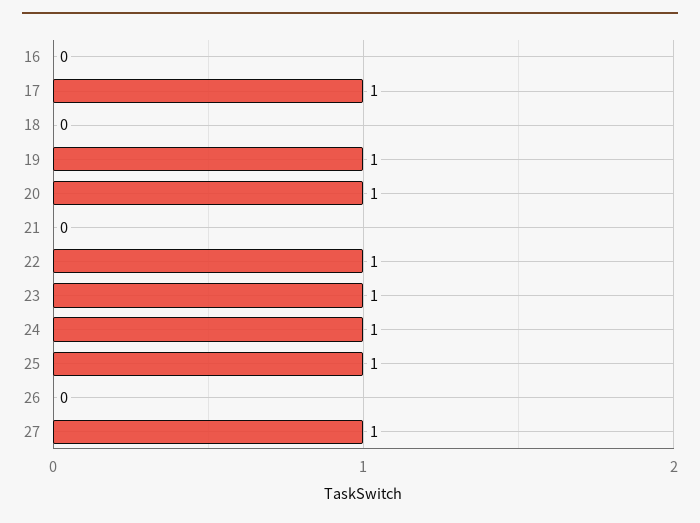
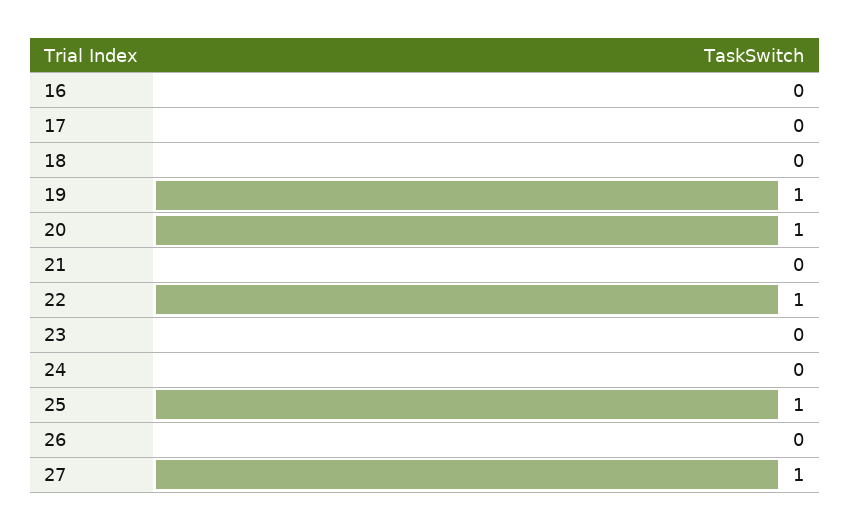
17: 1 -> 0
23: 1 -> 0
24: 1 -> 0

